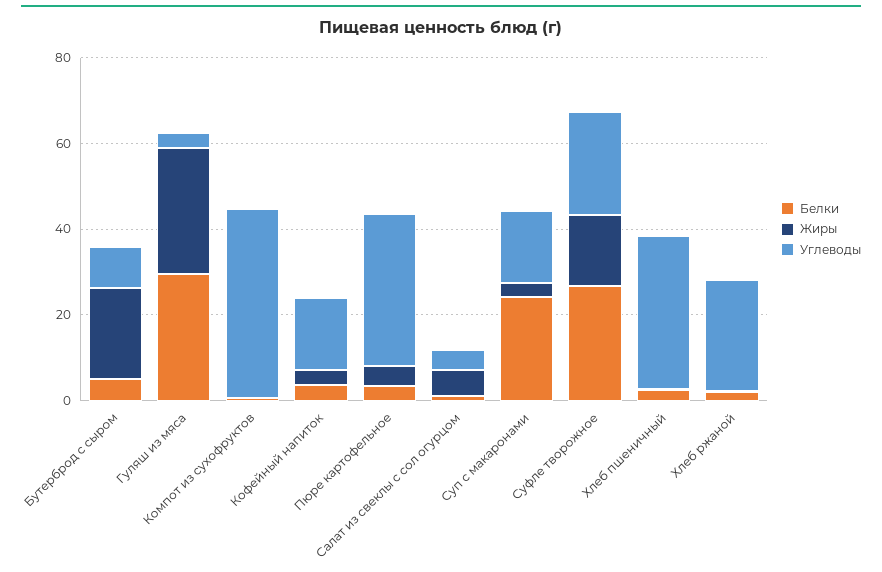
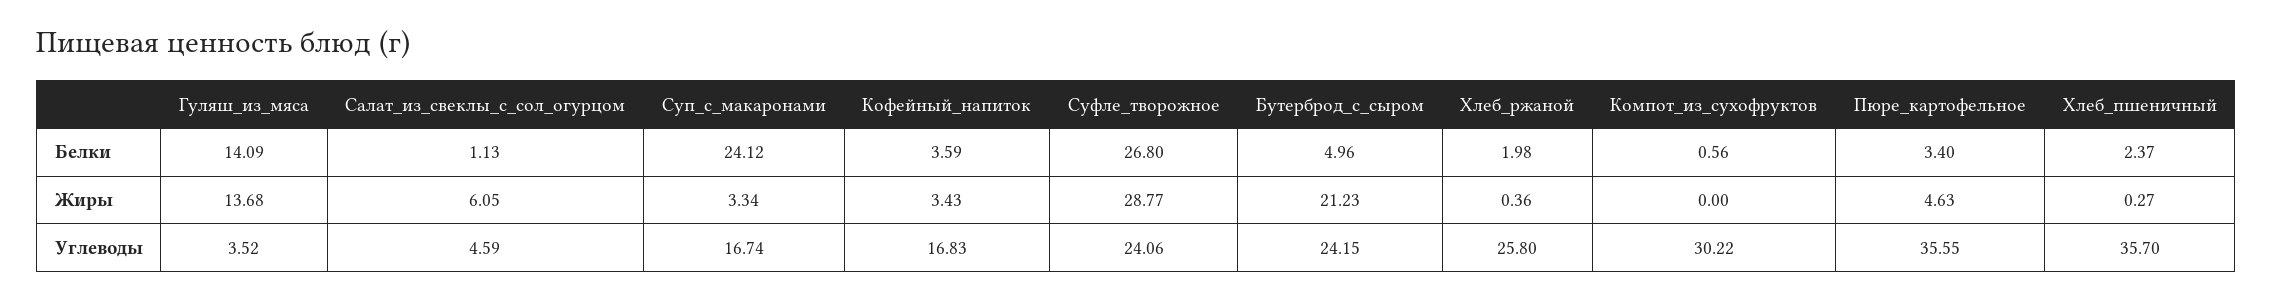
Углеводы, Бутерброд с сыром: 10 -> 24.15
Белки, Гуляш из мяса: 30 -> 14.09
Жиры, Гуляш из мяса: 30 -> 13.68
Углеводы, Компот из сухофруктов: 45 -> 30.22
Жиры, Суфле творожное: 15 -> 28.77

